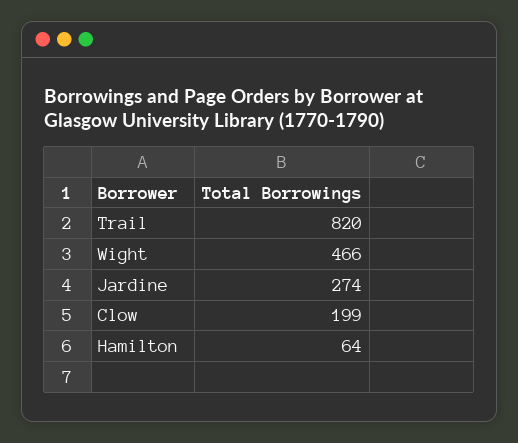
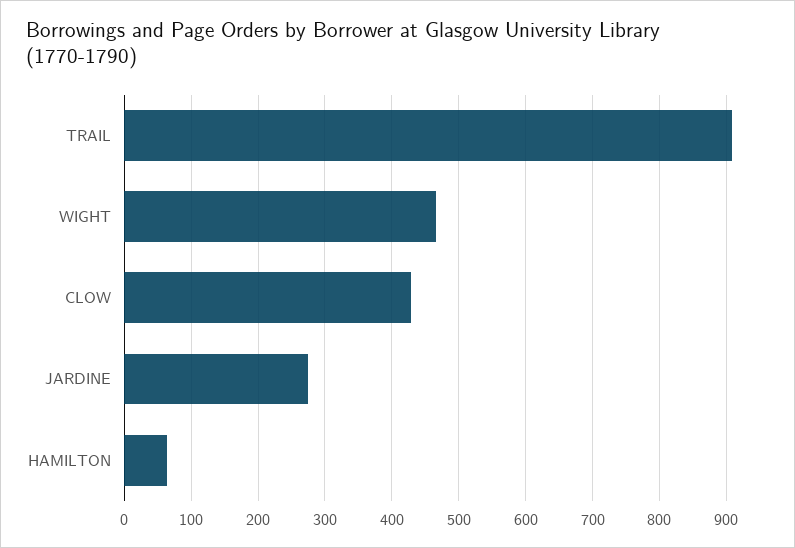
Trail: 820 -> 910
Clow: 199 -> 430

